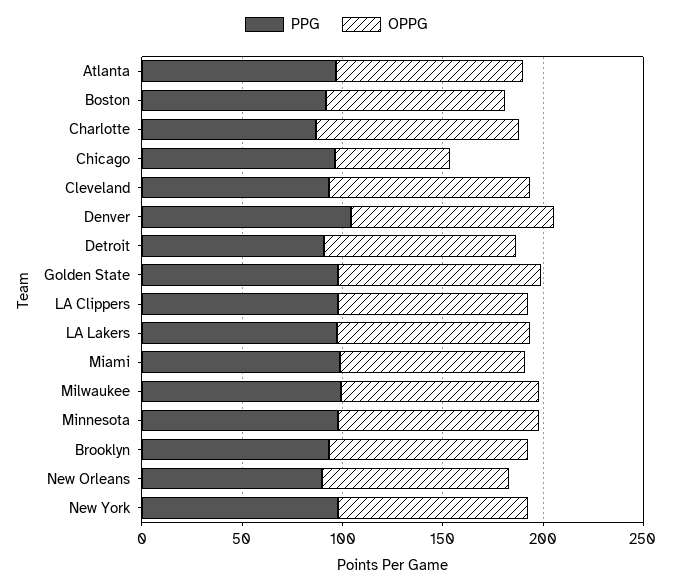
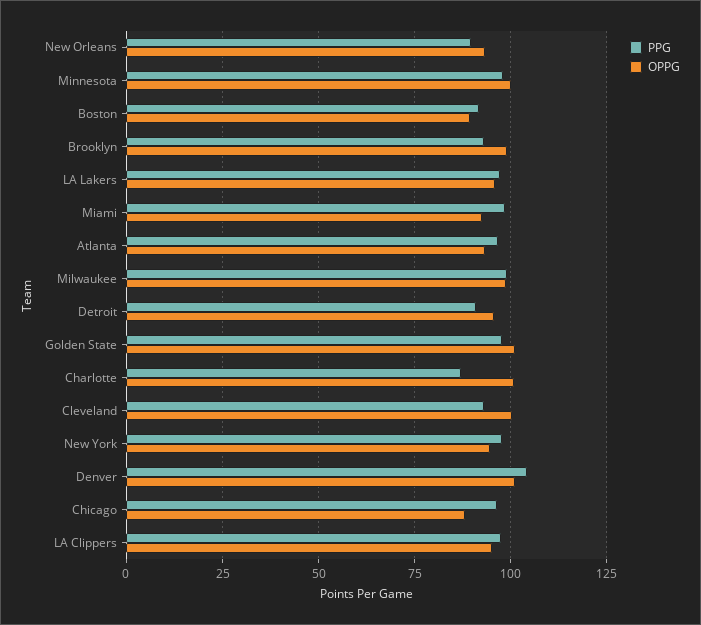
OPPG, Chicago: 60 -> 87.5

